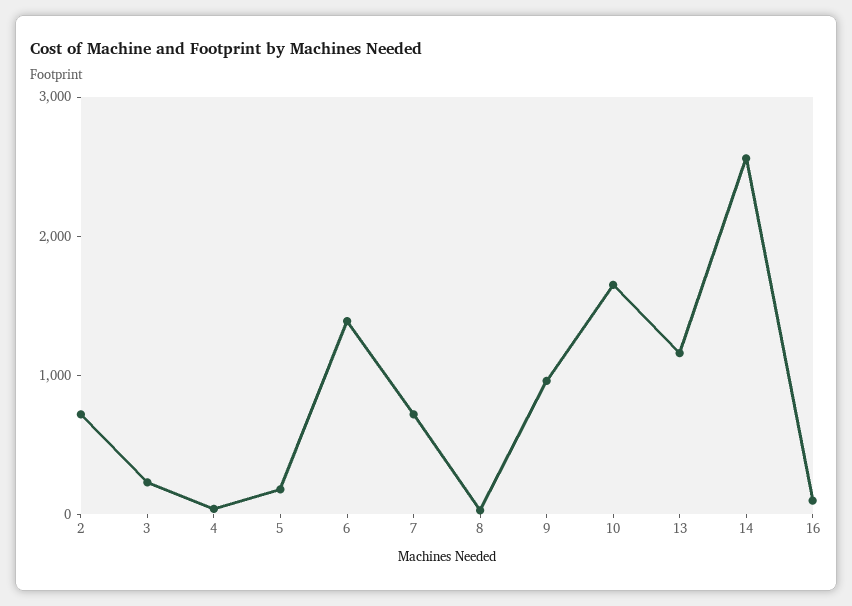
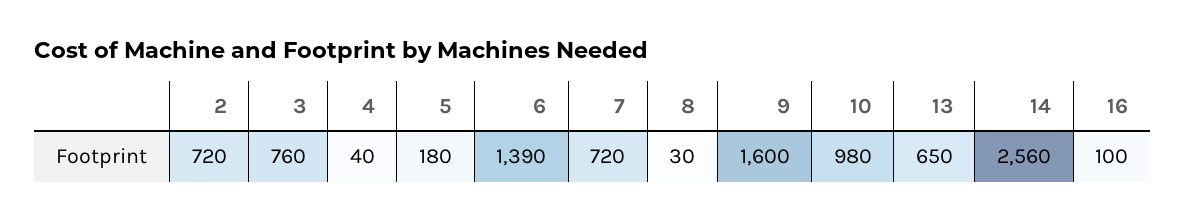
3: 200 -> 760
9: 1000 -> 1600
10: 1600 -> 980
13: 1200 -> 650

